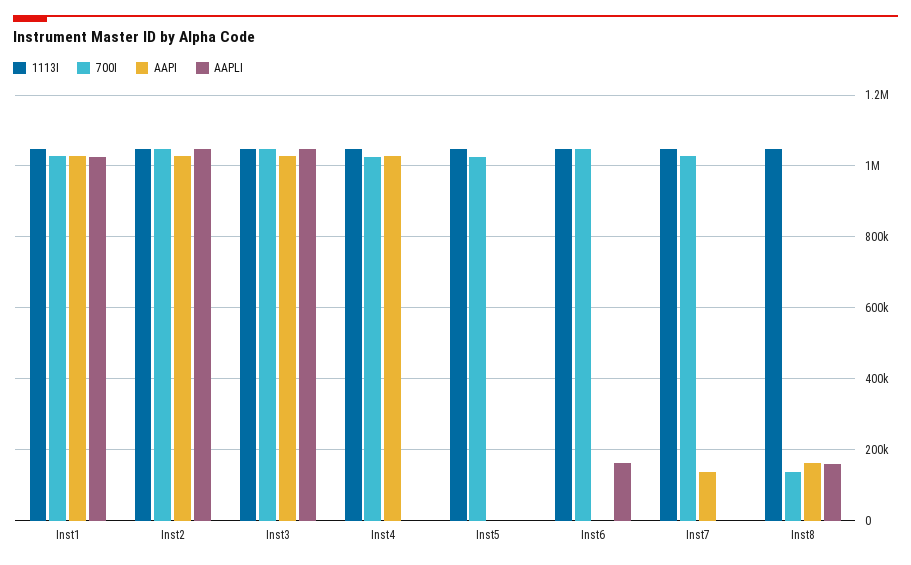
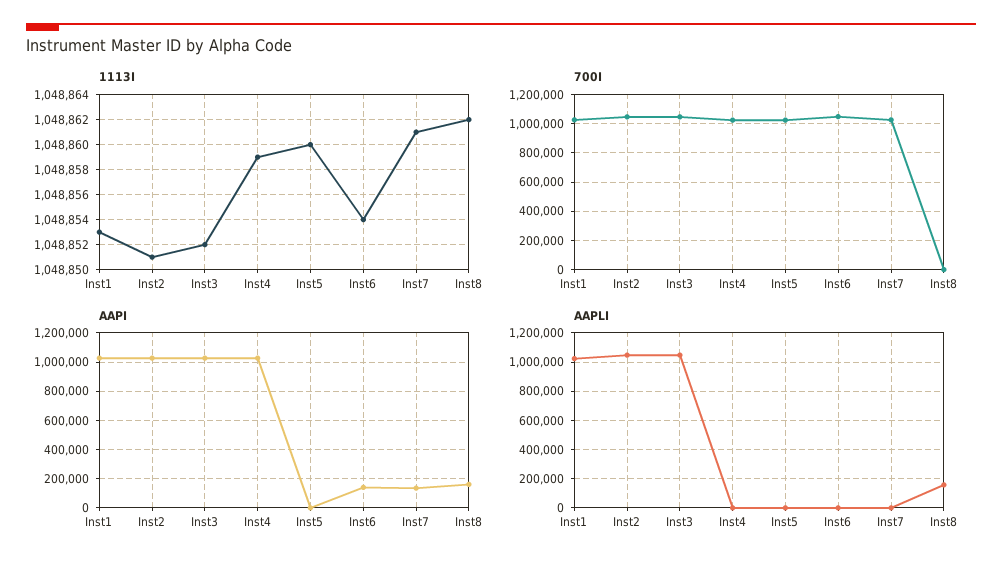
AAPI, Inst6: 0 -> 150000
AAPLI, Inst6: 160000 -> 0
700I, Inst8: 140000 -> 0

